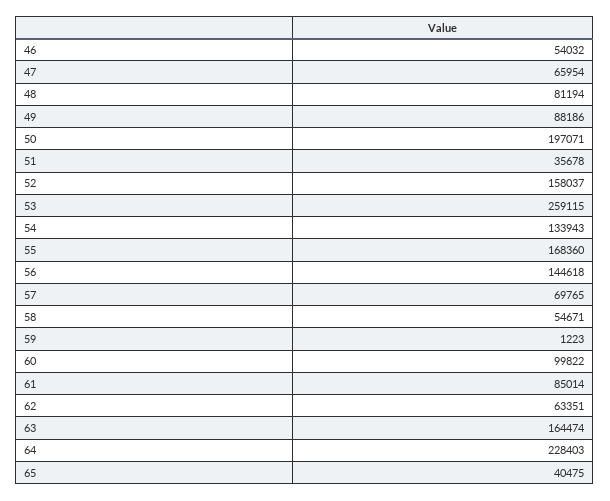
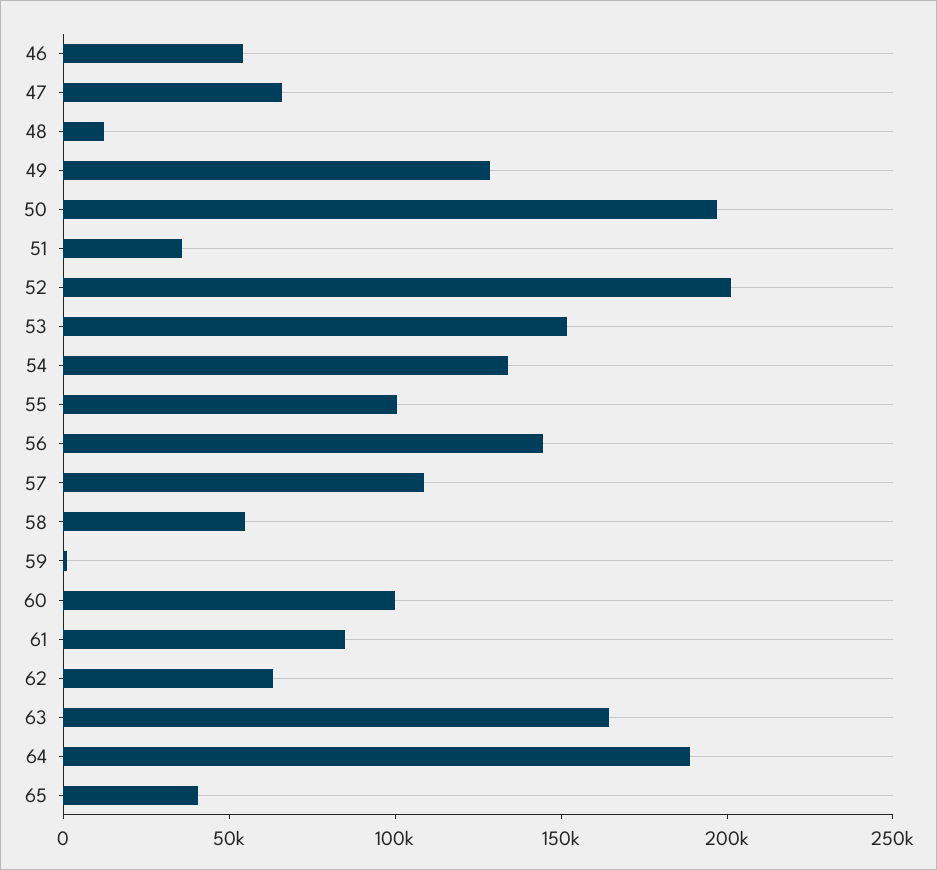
48: 81194 -> 10000
49: 88186 -> 130000
52: 158037 -> 200000
53: 259115 -> 150000
55: 168360 -> 100000
57: 69765 -> 110000
64: 228403 -> 190000

